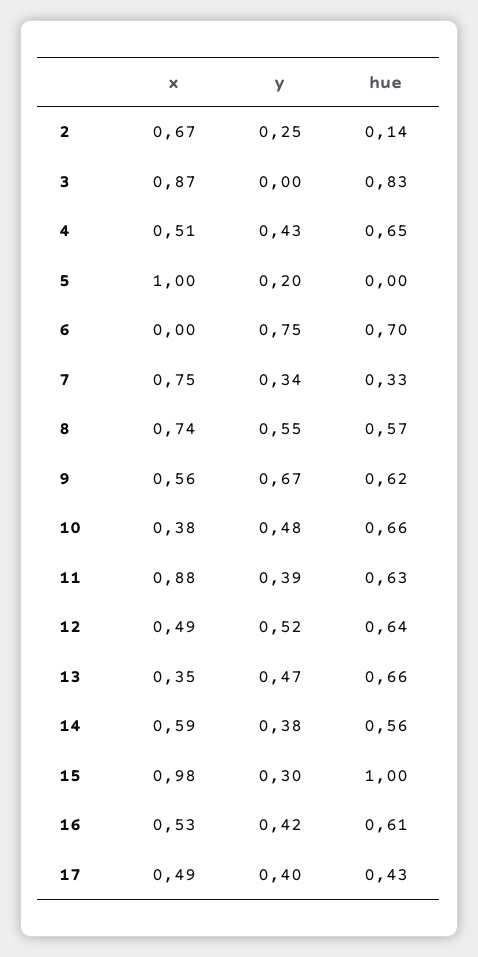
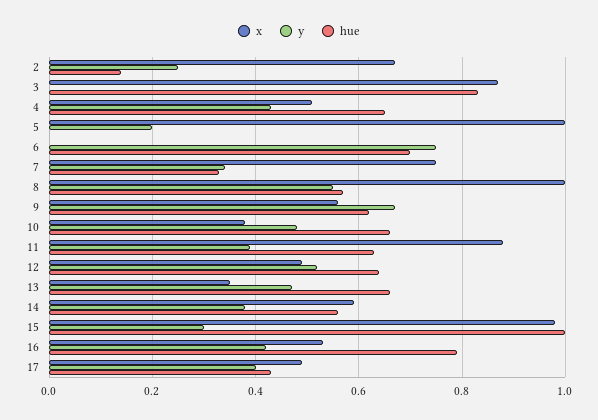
x, 8: 0.74 -> 1
hue, 16: 0.61 -> 0.8

